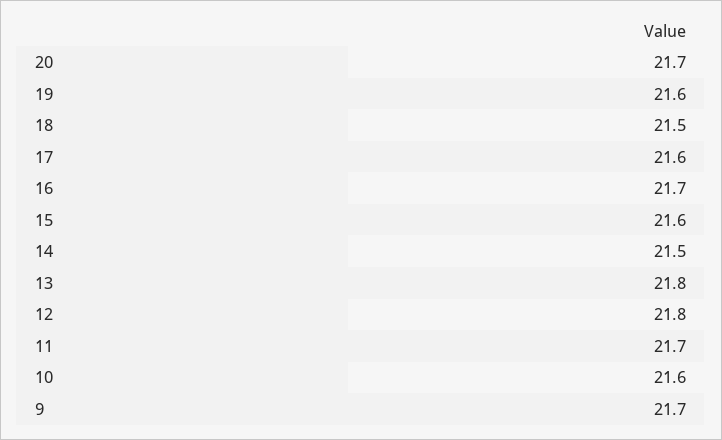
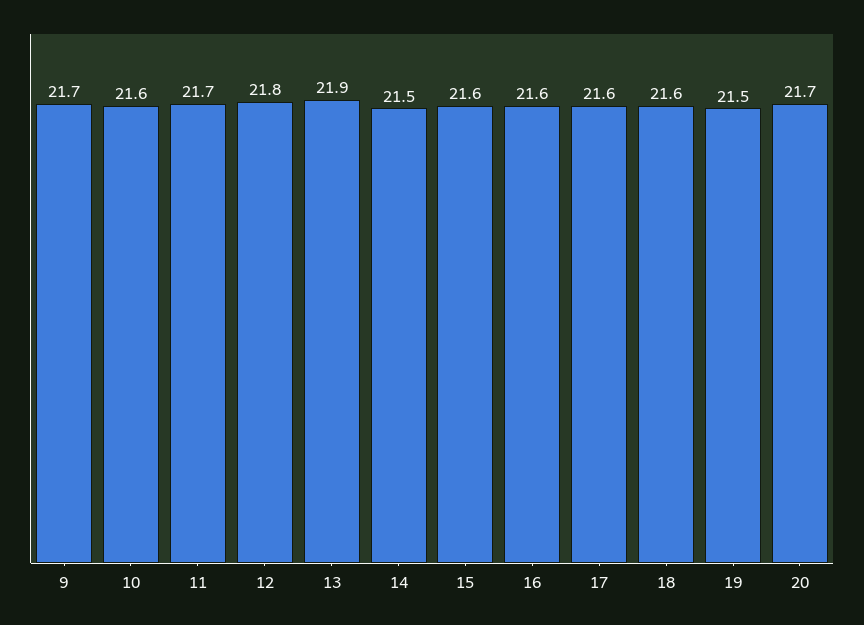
19: 21.6 -> 21.5
18: 21.5 -> 21.6
16: 21.7 -> 21.6
13: 21.8 -> 21.9

